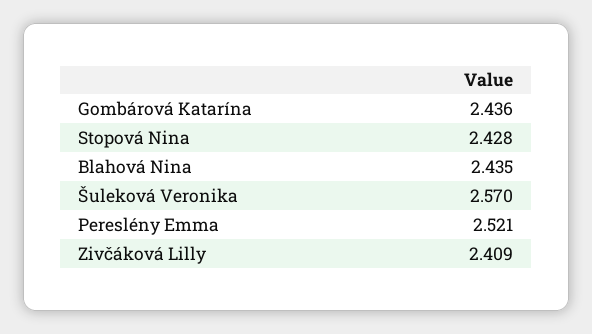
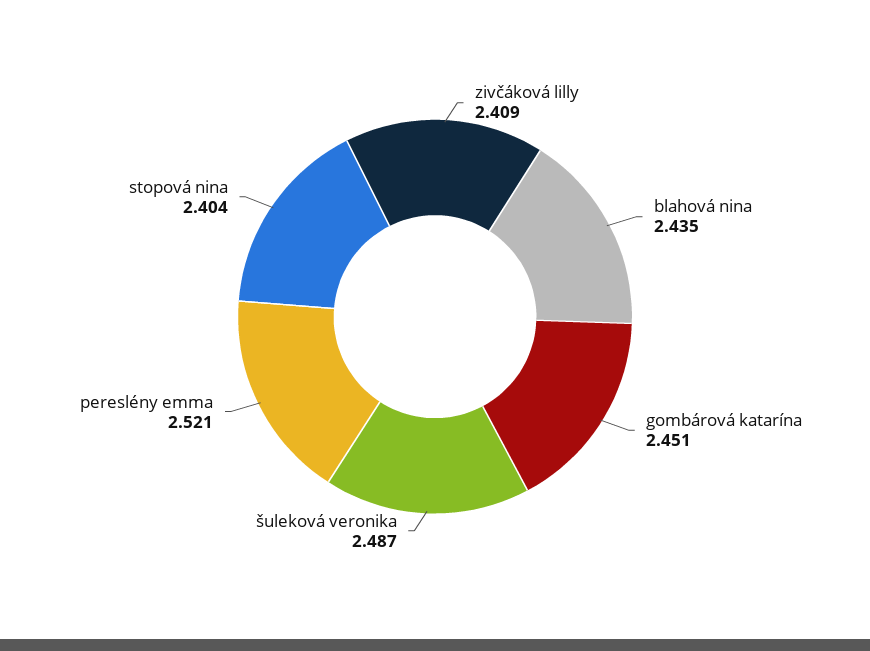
Gombárová Katarína: 2.436 -> 2.451
Stopová Nina: 2.428 -> 2.404
Šuleková Veronika: 2.57 -> 2.487

